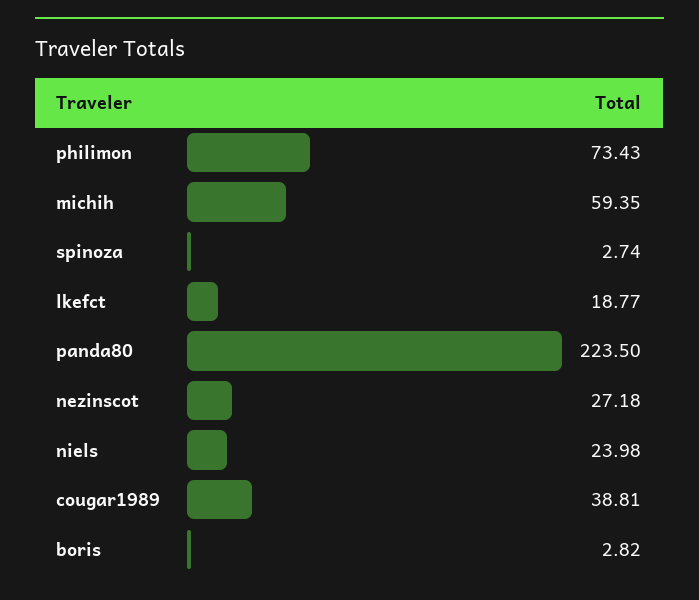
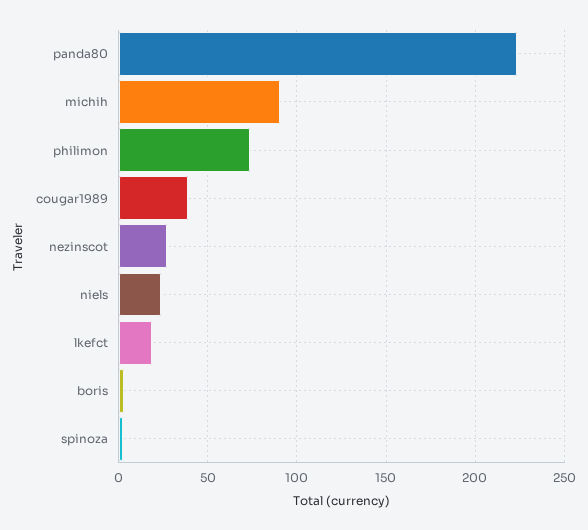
michih: 59.35 -> 90

